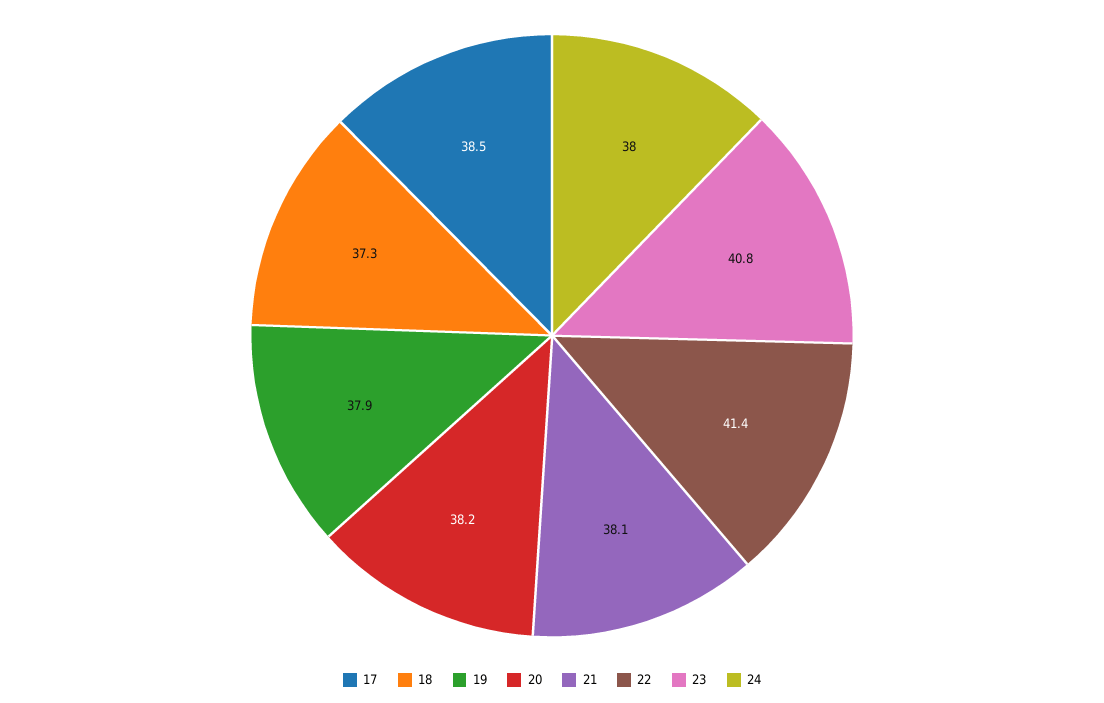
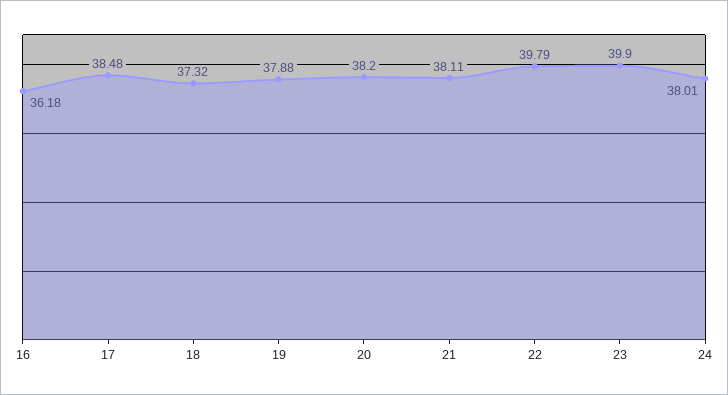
22: 41.4 -> 39.79
23: 40.8 -> 39.9
16: none -> 36.18

